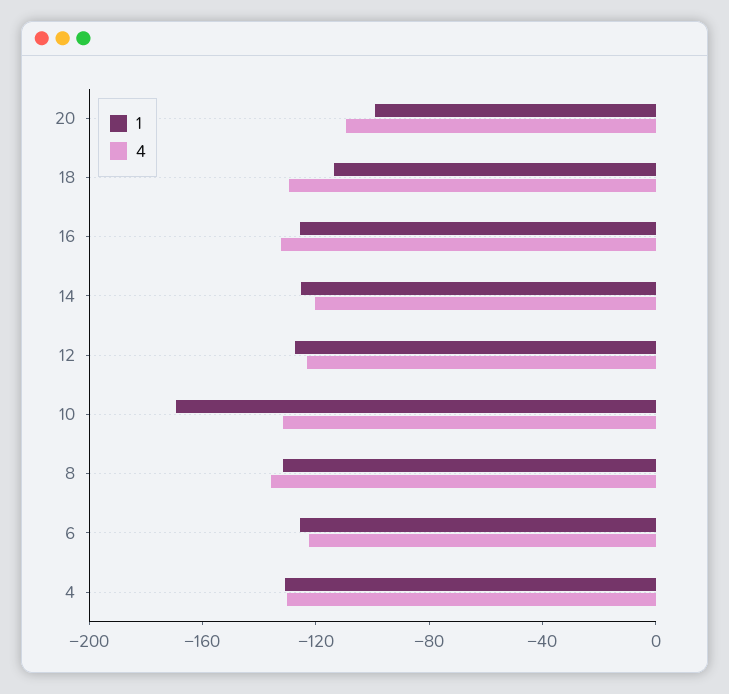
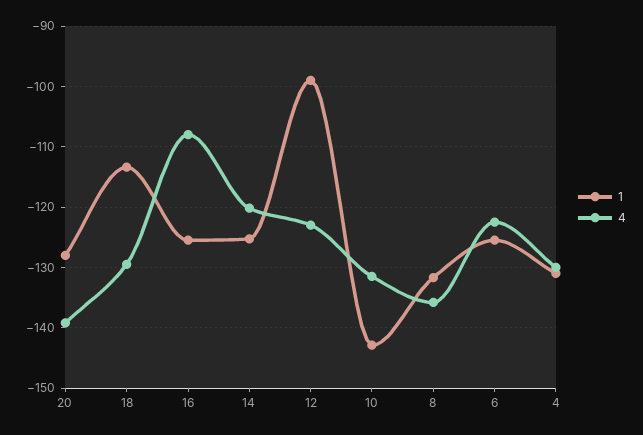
1, 20: -100 -> -128
4, 20: -110 -> -139
4, 16: -130 -> -108
1, 12: -130 -> -99
1, 10: -170 -> -143

